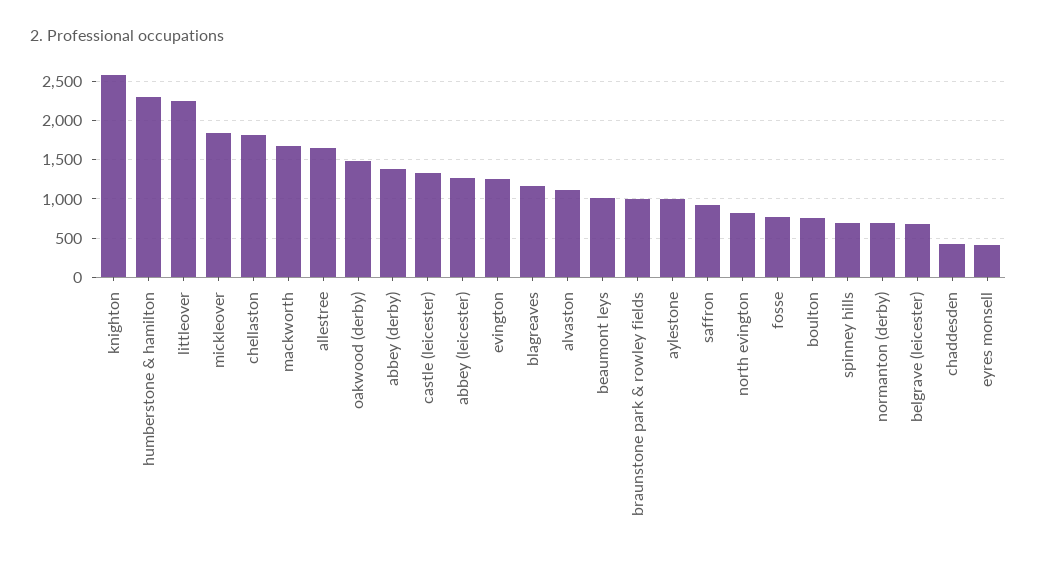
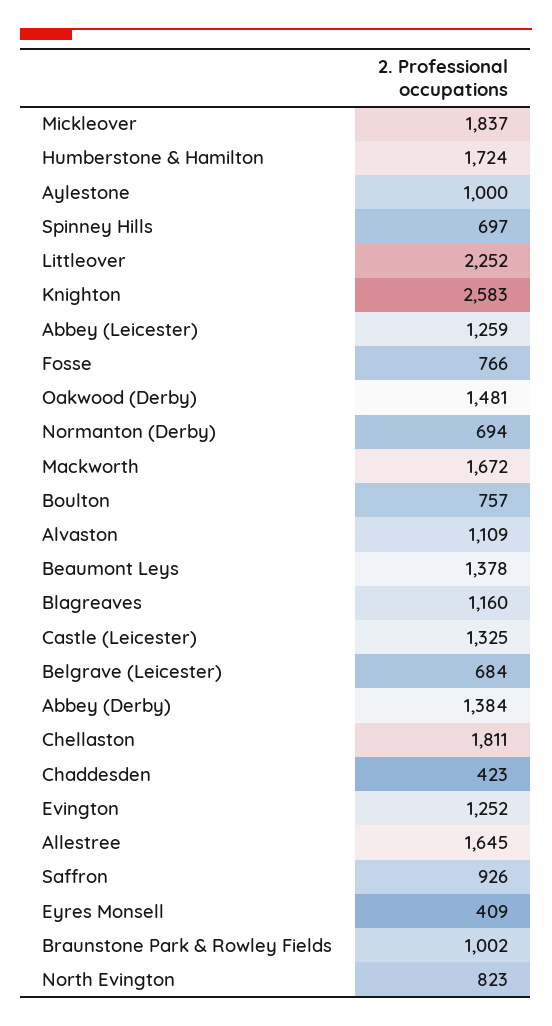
humberstone & hamilton: 2300 -> 1724
beaumont leys: 1000 -> 1378

